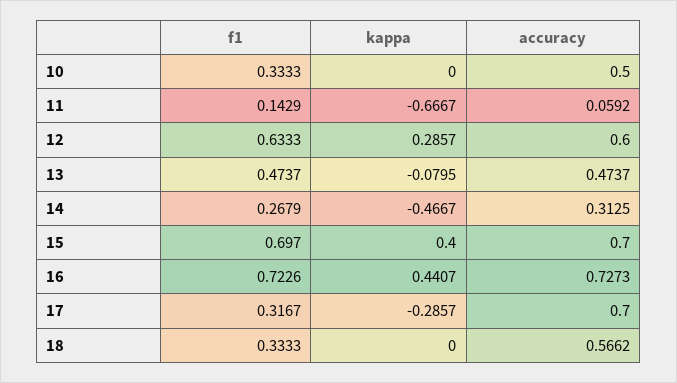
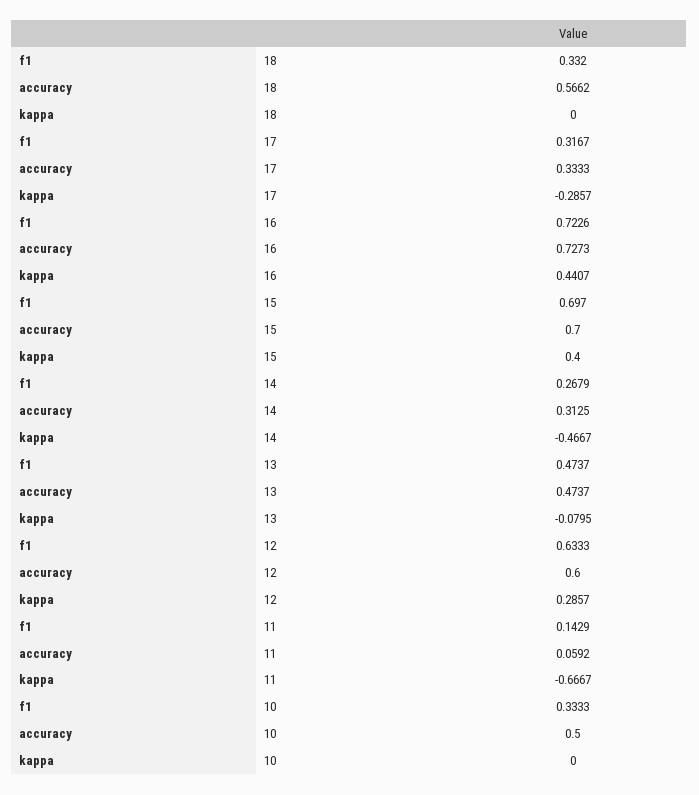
accuracy, 17: 0.7 -> 0.3333
f1, 18: 0.3333 -> 0.332

